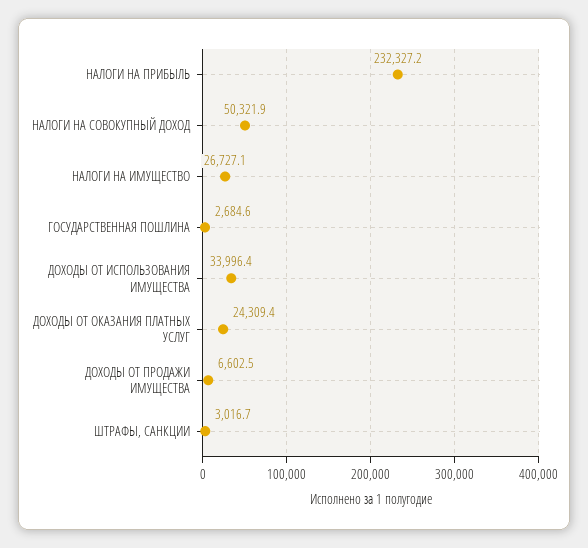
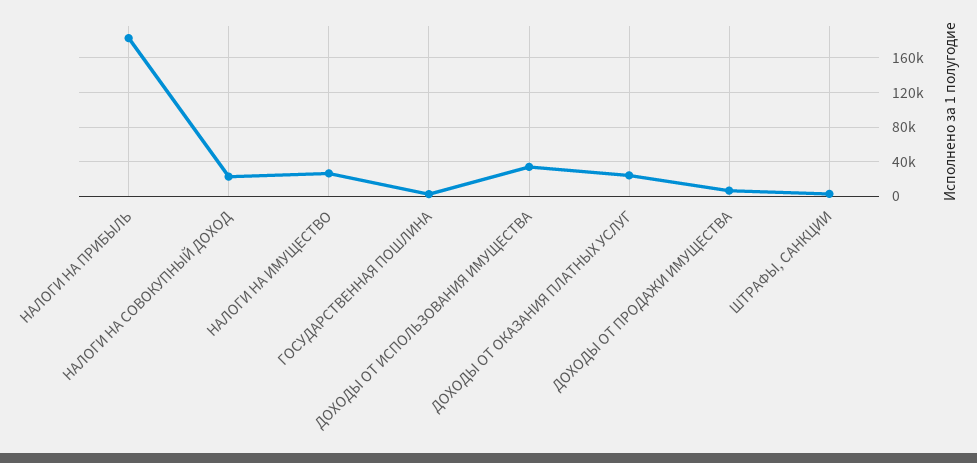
НАЛОГИ НА ПРИБЫЛЬ: 232327.2 -> 180000
НАЛОГИ НА СОВОКУПНЫЙ ДОХОД: 50321.9 -> 20000

